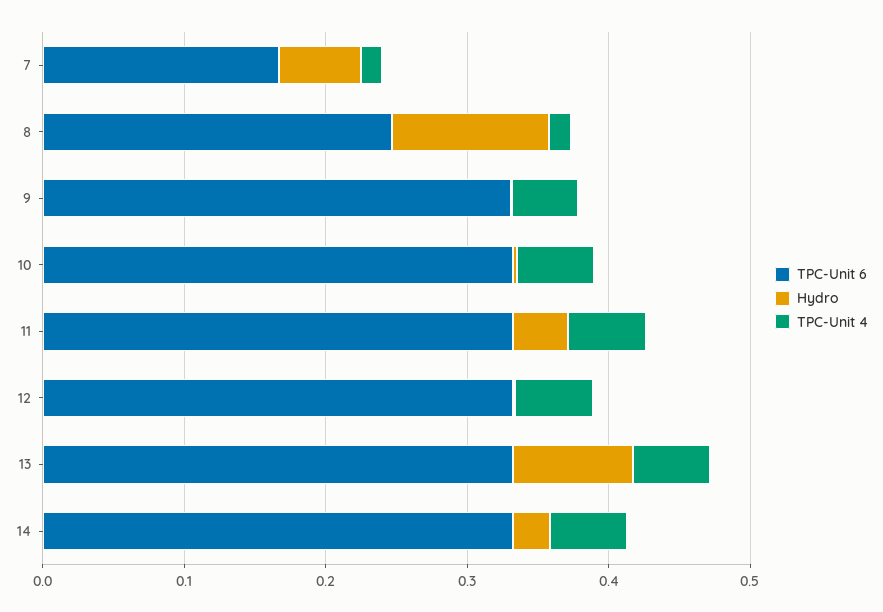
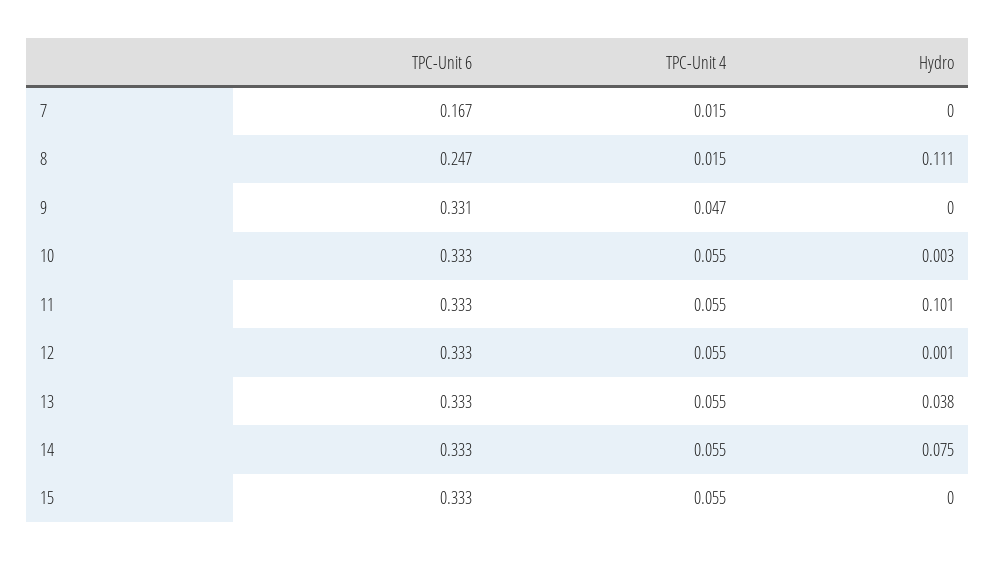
Hydro, 7: 0.06 -> 0
Hydro, 11: 0.04 -> 0.101
Hydro, 13: 0.08 -> 0.038
Hydro, 14: 0.02 -> 0.075
TPC-Unit 6, 15: none -> 0.333
TPC-Unit 4, 15: none -> 0.055
Hydro, 15: none -> 0

